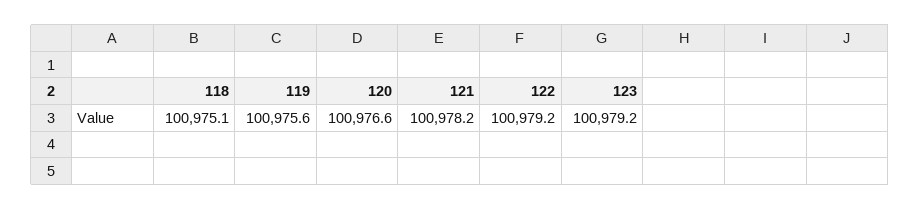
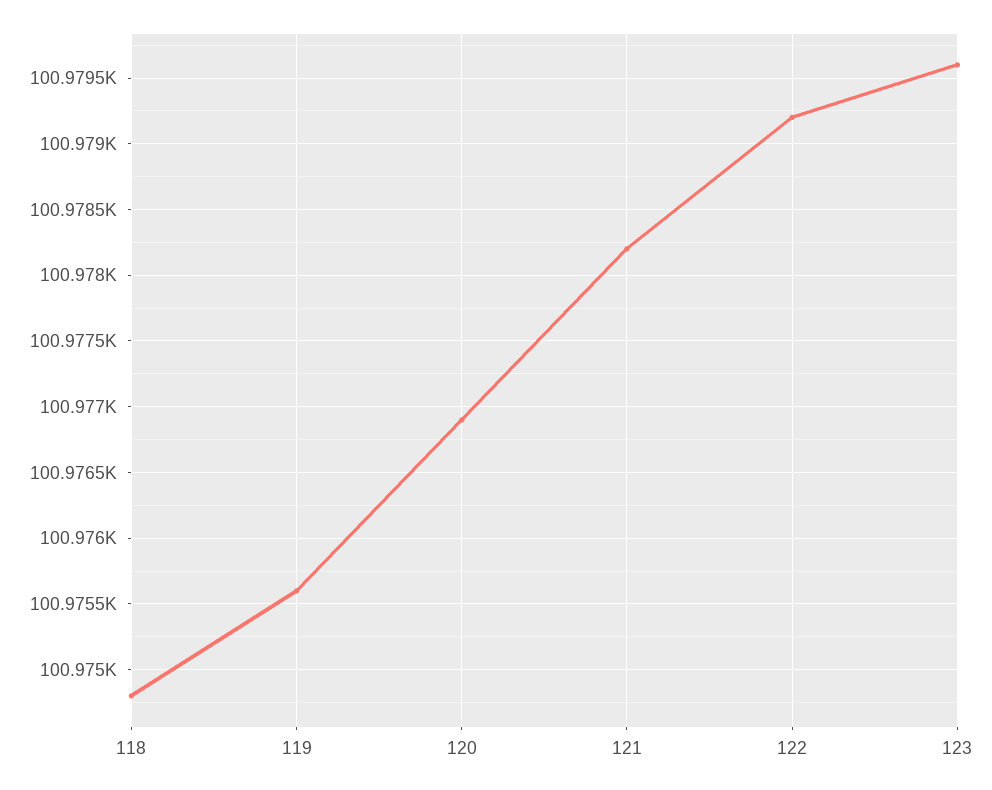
118: 100975.1 -> 100974.8
120: 100976.6 -> 100976.9
123: 100979.2 -> 100979.6

